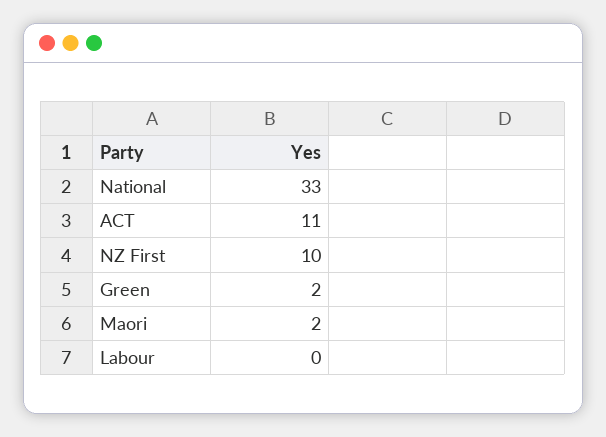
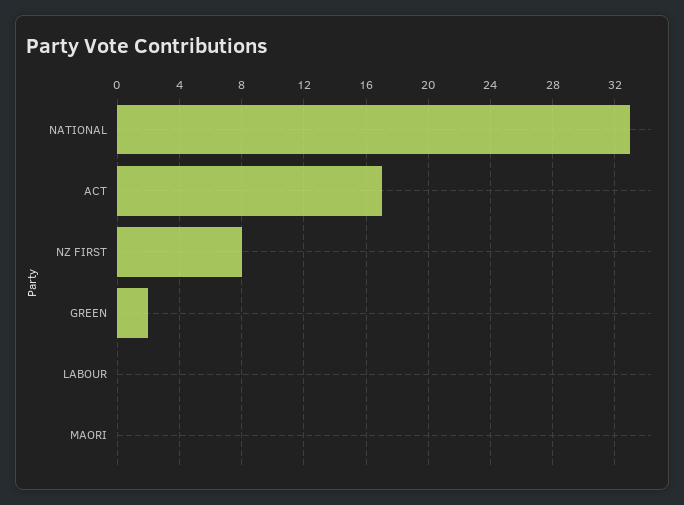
ACT: 11 -> 17
NZ First: 10 -> 8
Maori: 2 -> 0

